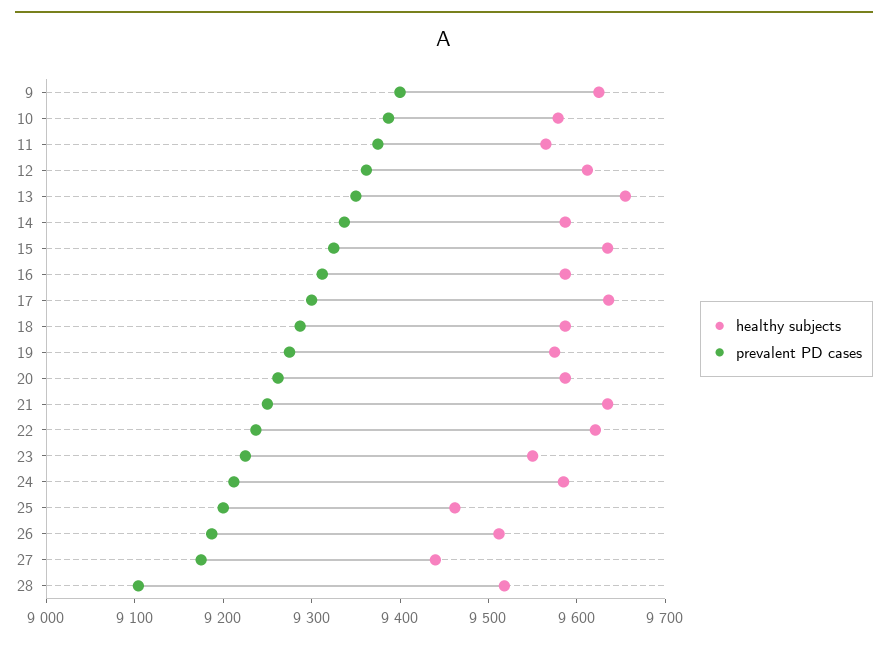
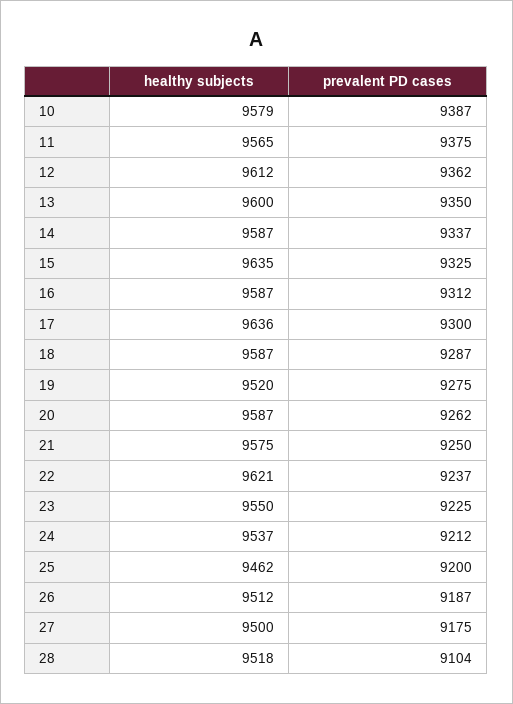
healthy subjects, 9: 9620 -> none
prevalent PD cases, 9: 9400 -> none
healthy subjects, 13: 9660 -> 9600
healthy subjects, 19: 9580 -> 9520
healthy subjects, 21: 9640 -> 9575
healthy subjects, 24: 9580 -> 9537
healthy subjects, 27: 9440 -> 9500

